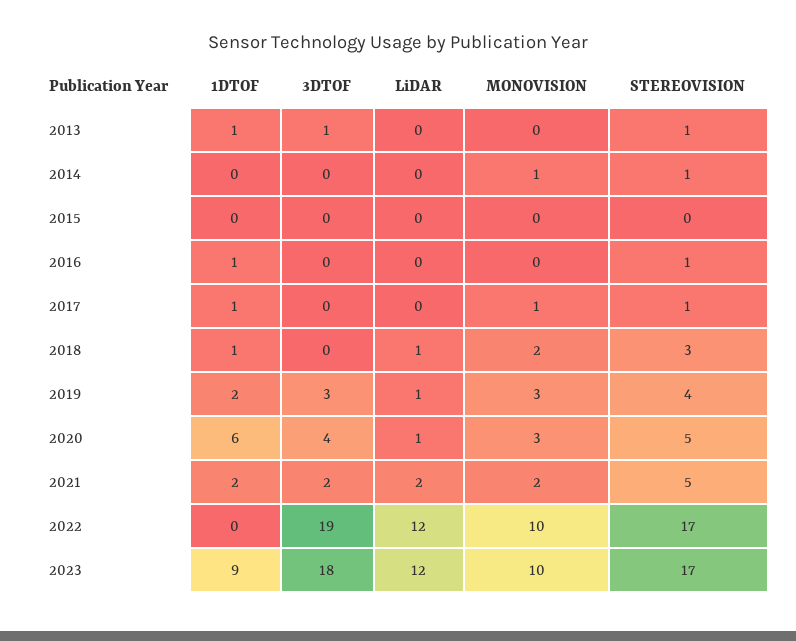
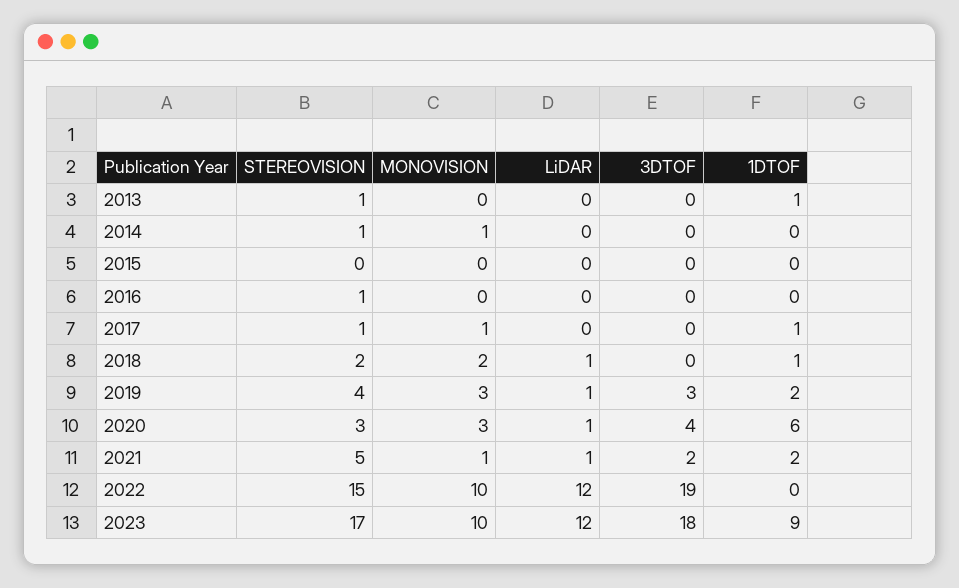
3DTOF, 2013: 1 -> 0
1DTOF, 2016: 1 -> 0
STEREOVISION, 2018: 3 -> 2
STEREOVISION, 2020: 5 -> 3
LiDAR, 2021: 2 -> 1
MONOVISION, 2021: 2 -> 1
STEREOVISION, 2022: 17 -> 15

